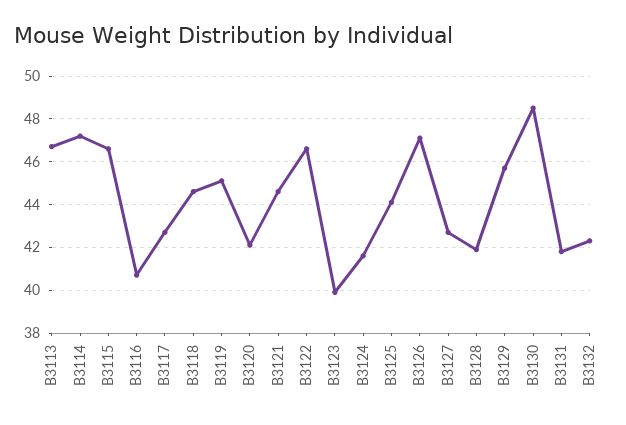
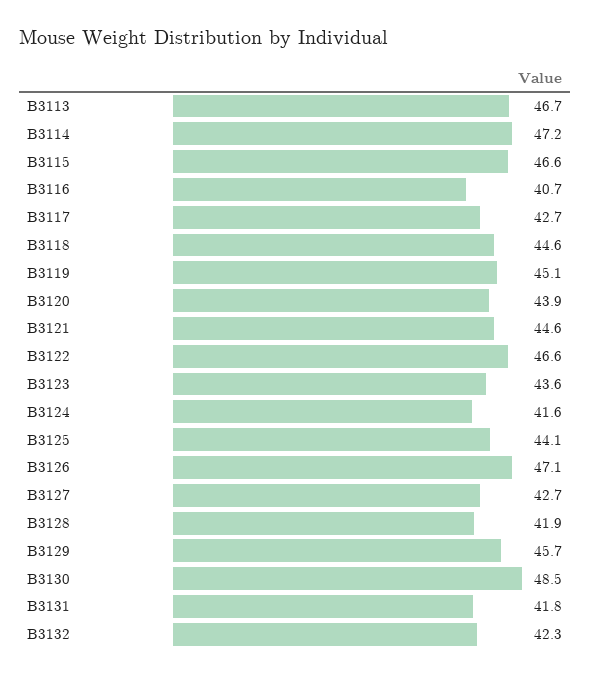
B3120: 42 -> 43.9
B3123: 40 -> 43.6

